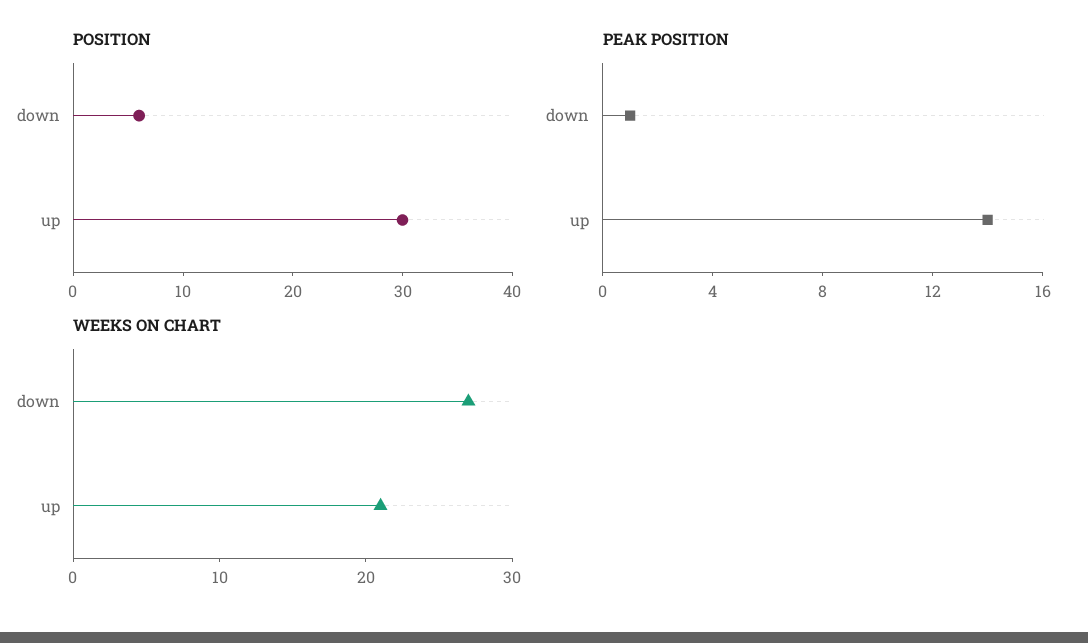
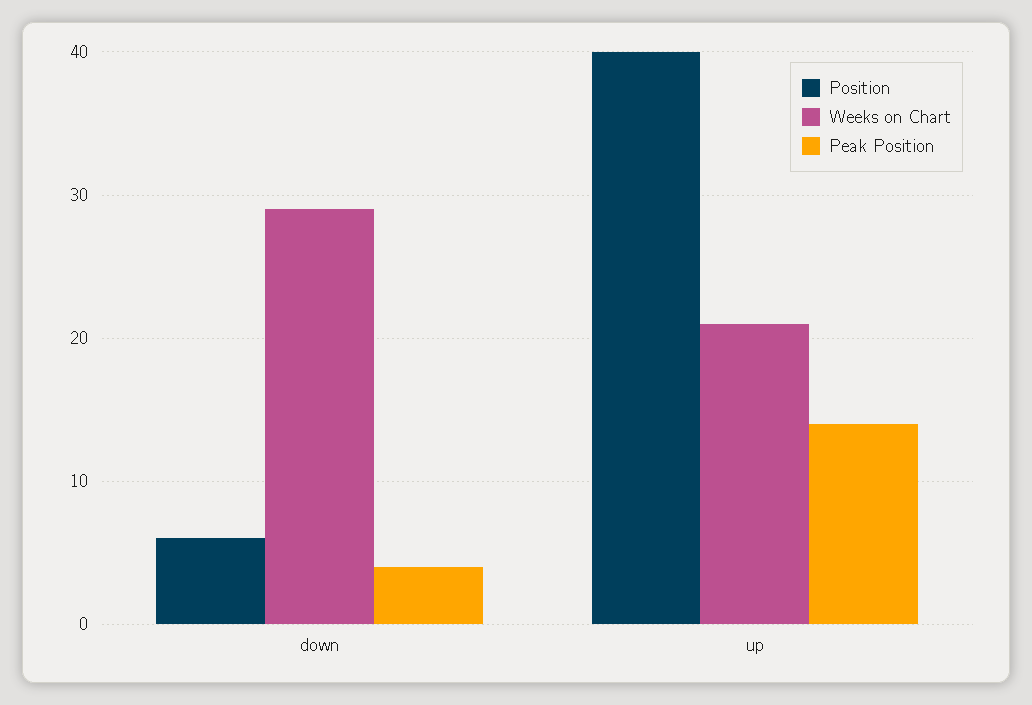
POSITION, up: 30 -> 40
PEAK POSITION, down: 1 -> 4
WEEKS ON CHART, down: 27 -> 29

